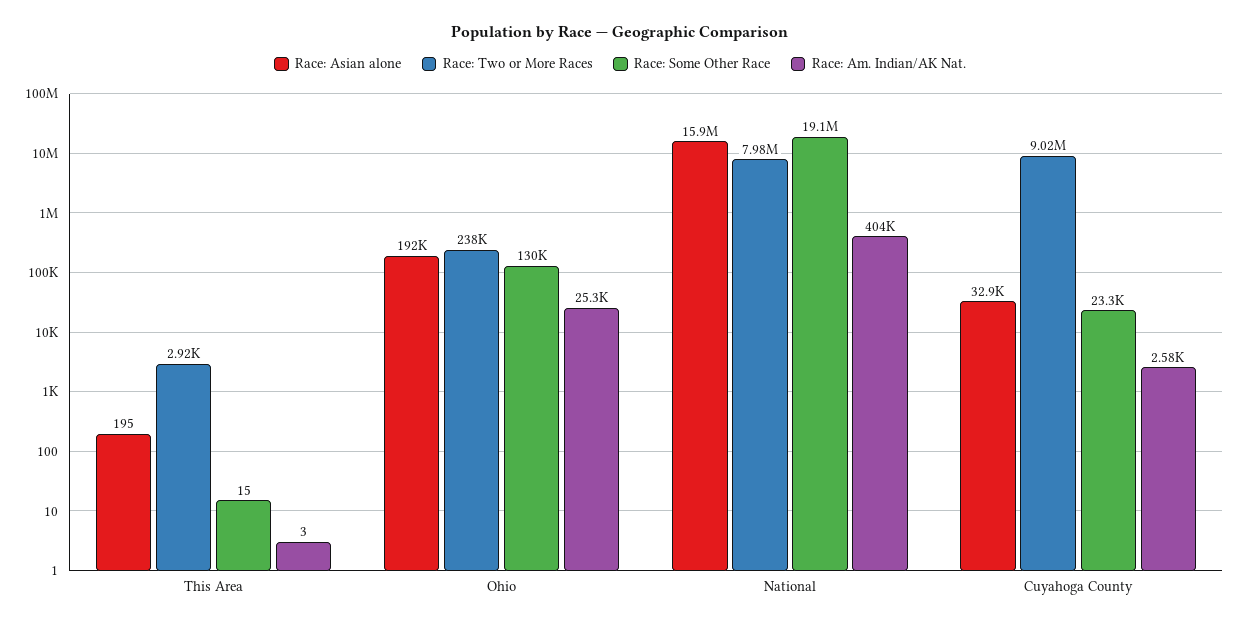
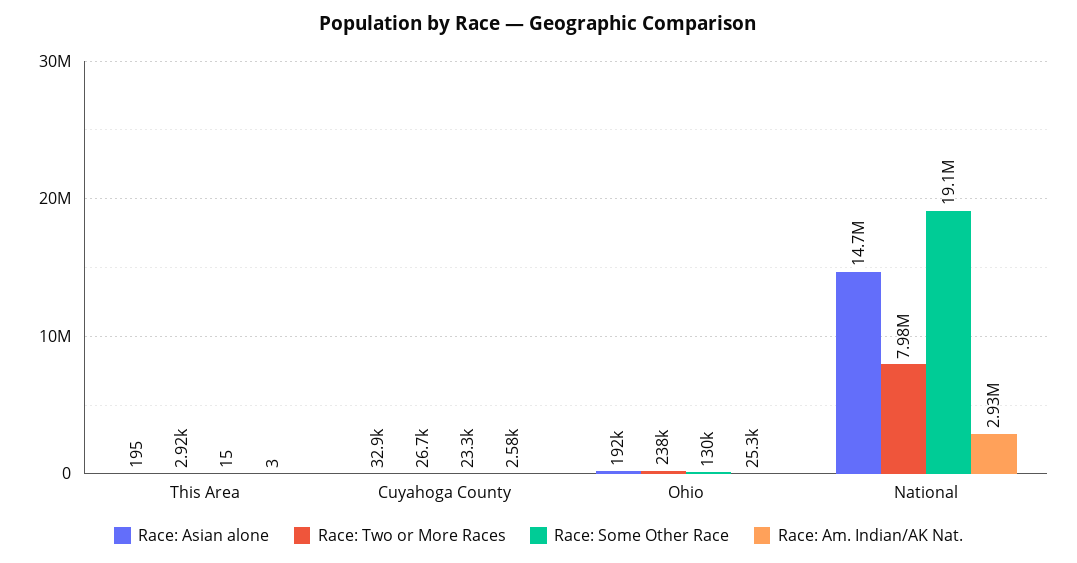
Race: Asian alone, National: 15900000 -> 14700000
Race: Am. Indian/AK Nat., National: 404000 -> 2930000
Race: Two or More Races, Cuyahoga County: 9020000 -> 26700

